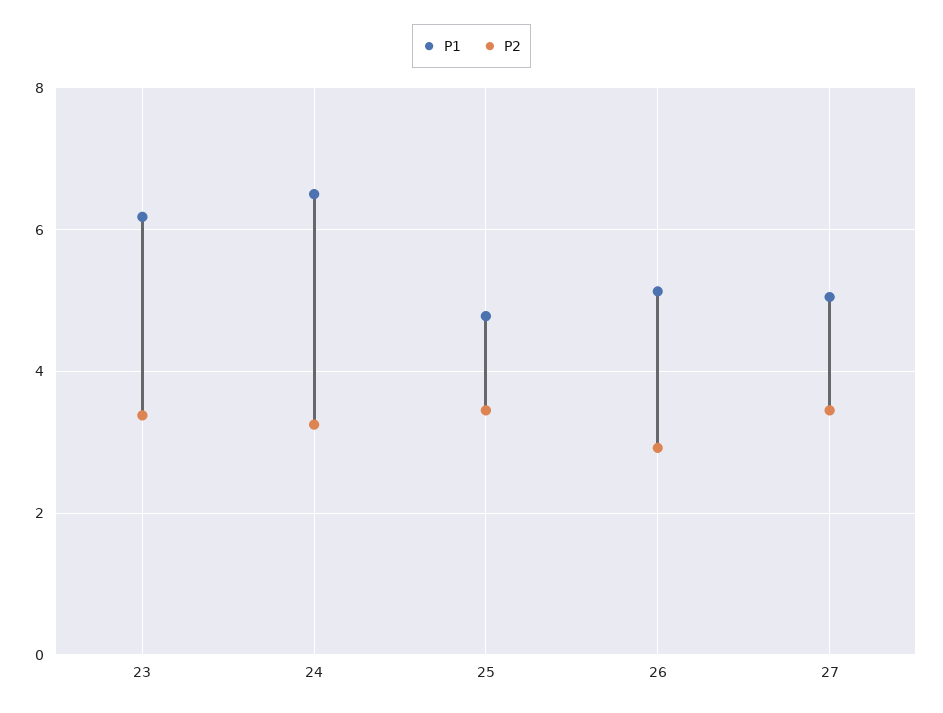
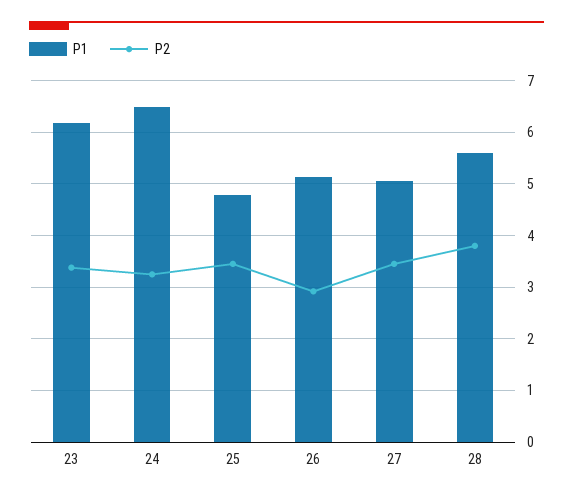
P1, 28: none -> 5.6
P2, 28: none -> 3.8

